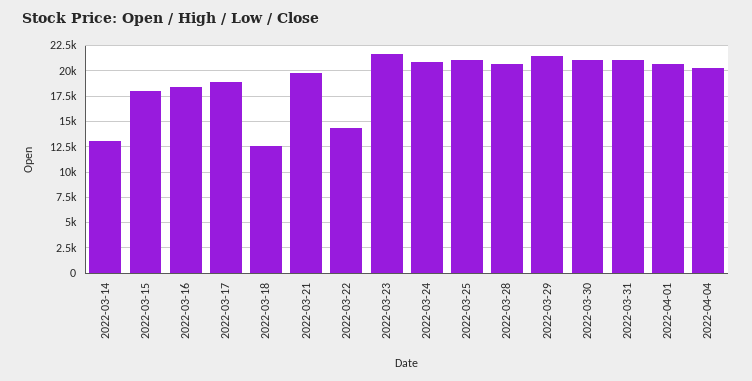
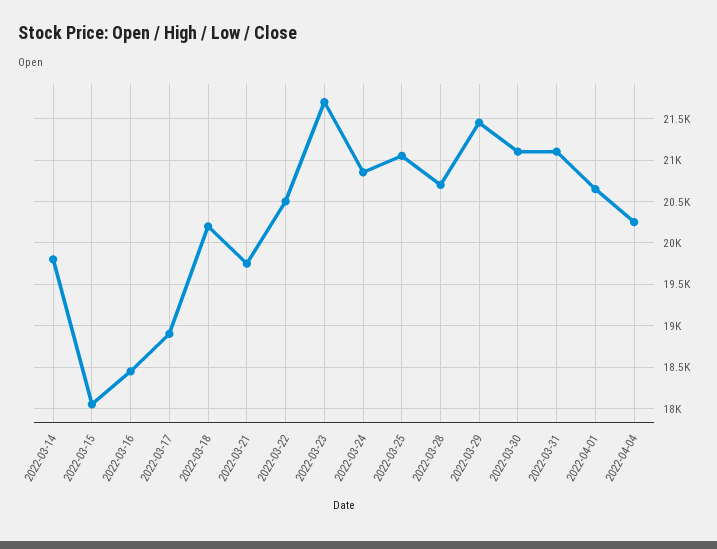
2022-03-14: 12500 -> 19800
2022-03-18: 12500 -> 20200
2022-03-22: 15000 -> 20500

